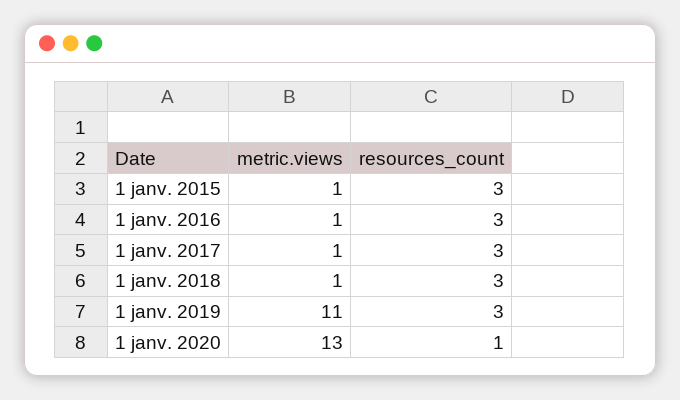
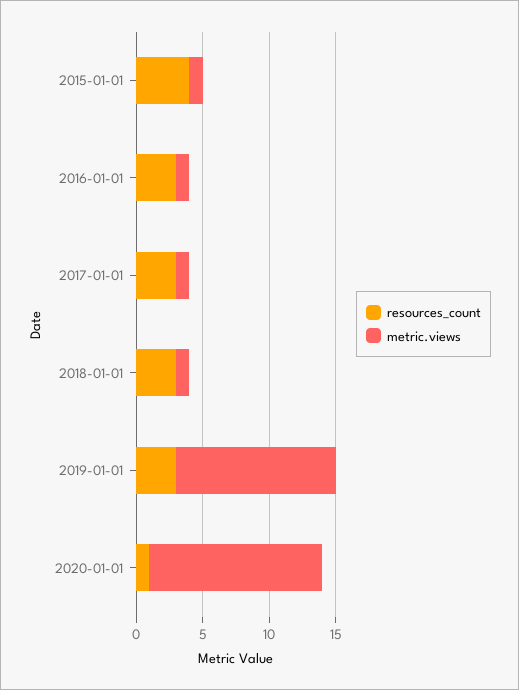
resources_count, 1 janv. 2015: 3 -> 4
metric.views, 1 janv. 2019: 11 -> 12

